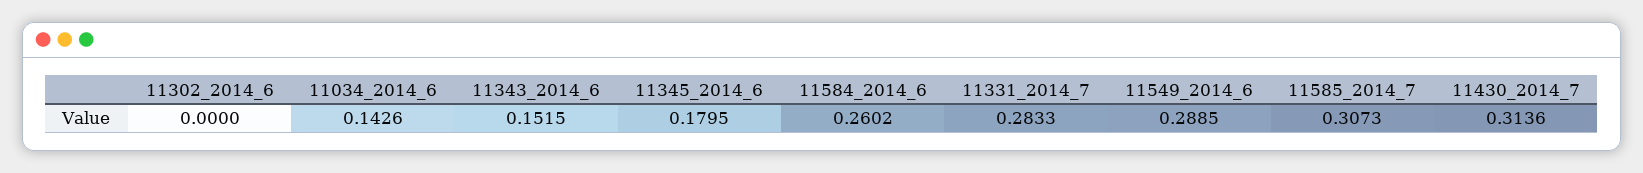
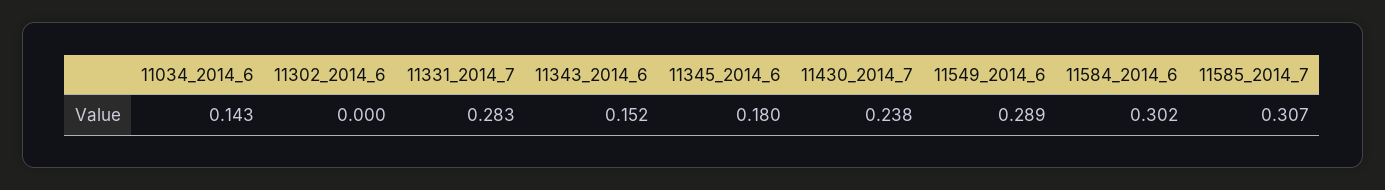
11584_2014_6: 0.2602 -> 0.302
11430_2014_7: 0.3136 -> 0.238

